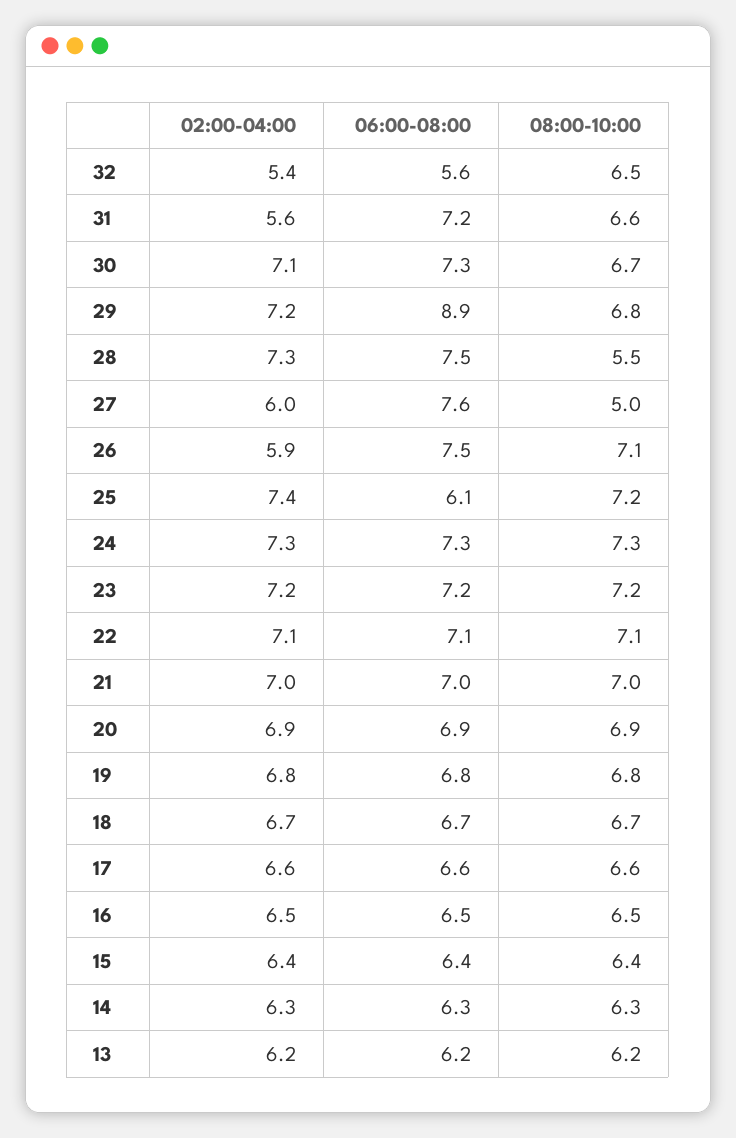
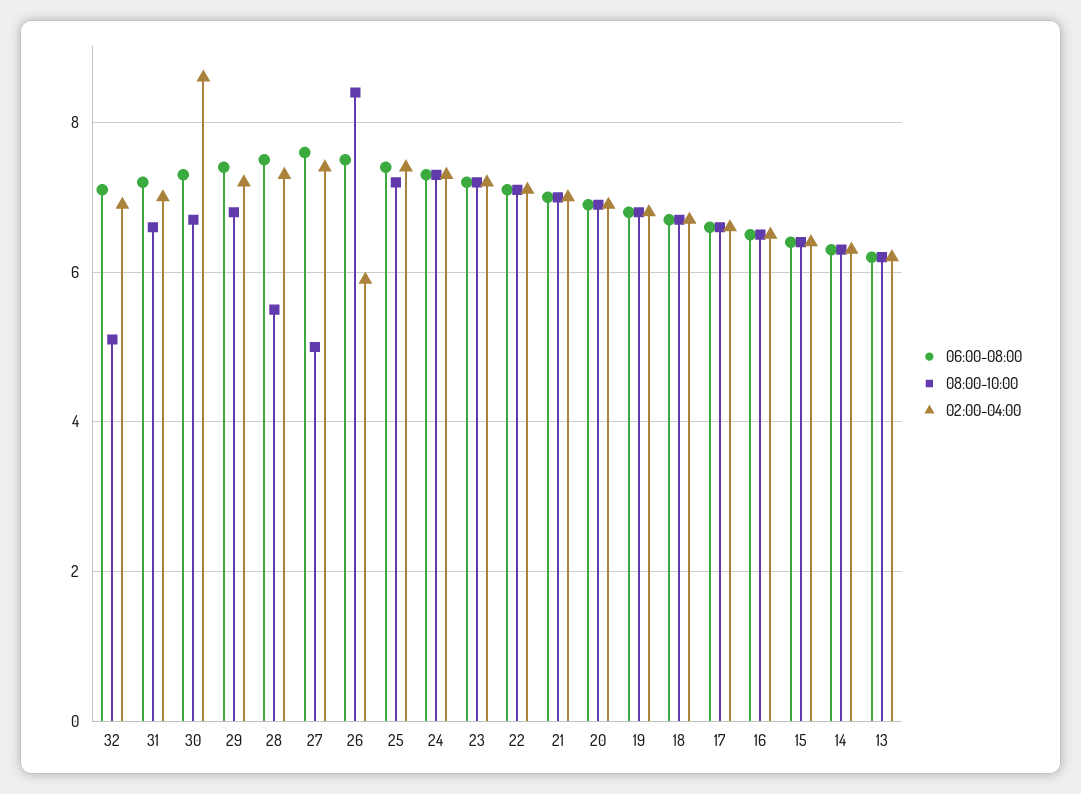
02:00-04:00, 32: 5.4 -> 7
06:00-08:00, 32: 5.6 -> 7
08:00-10:00, 32: 6.5 -> 5
02:00-04:00, 31: 5.6 -> 7
02:00-04:00, 30: 7.1 -> 8.5
06:00-08:00, 29: 8.9 -> 7.5
02:00-04:00, 27: 6 -> 7.5
08:00-10:00, 26: 7.1 -> 8.5
06:00-08:00, 25: 6.1 -> 7.5

